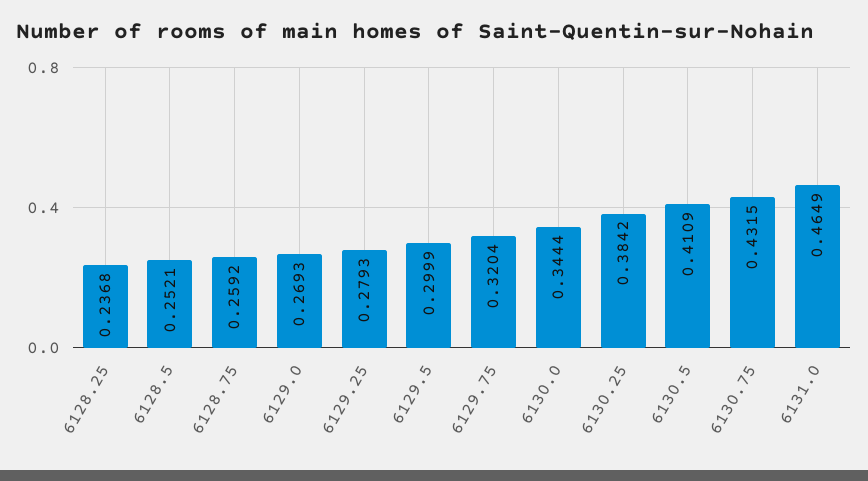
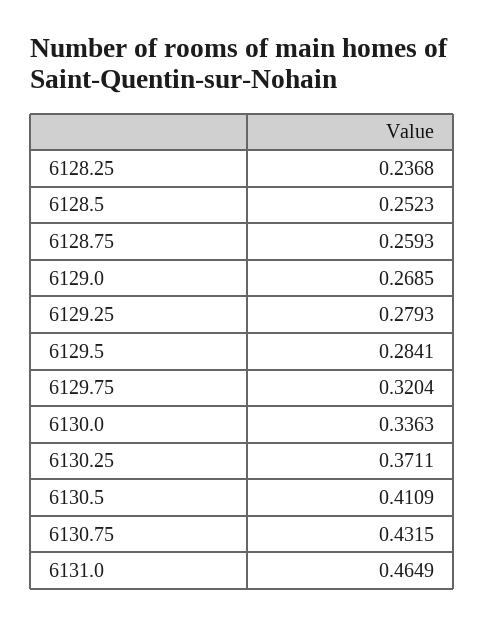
6128.5: 0.2521 -> 0.2523
6128.75: 0.2592 -> 0.2593
6129.0: 0.2693 -> 0.2685
6129.5: 0.2999 -> 0.2841
6130.0: 0.3444 -> 0.3363
6130.25: 0.3842 -> 0.3711

